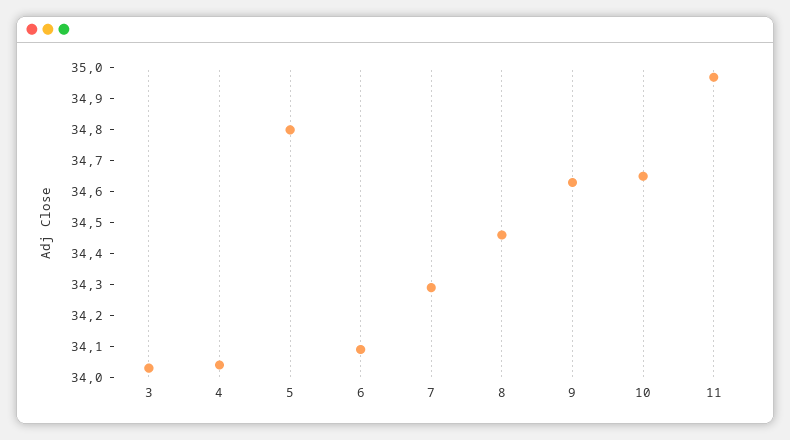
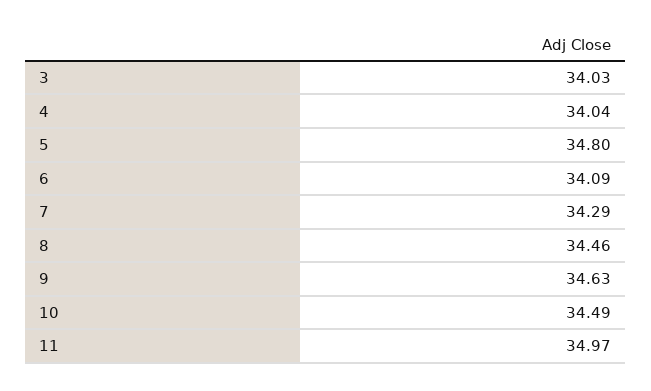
10: 34.65 -> 34.49

